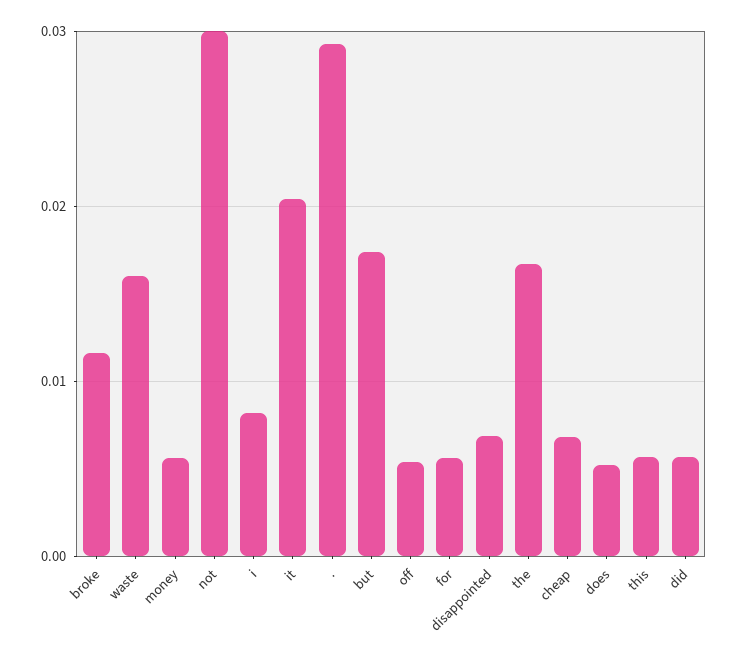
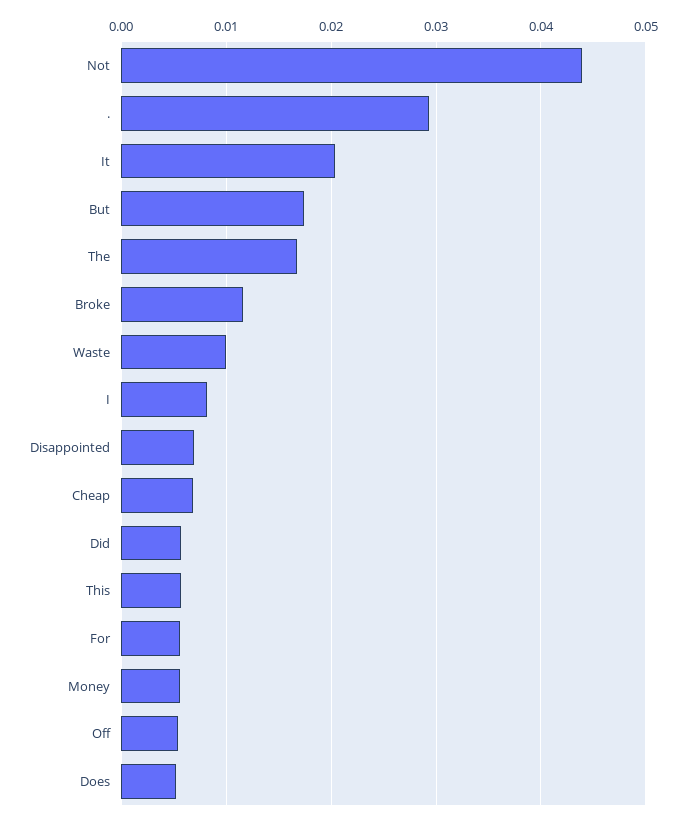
waste: 0.016 -> 0.01
not: 0.03 -> 0.044

